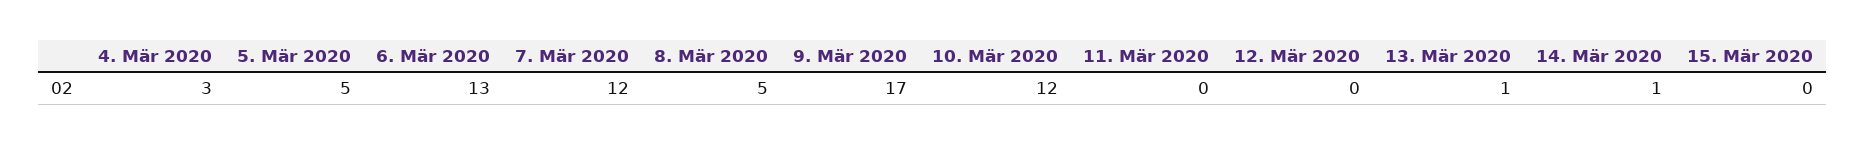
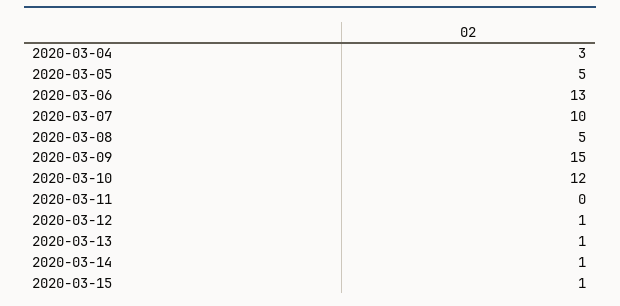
7. Mär 2020: 12 -> 10
9. Mär 2020: 17 -> 15
12. Mär 2020: 0 -> 1
15. Mär 2020: 0 -> 1

